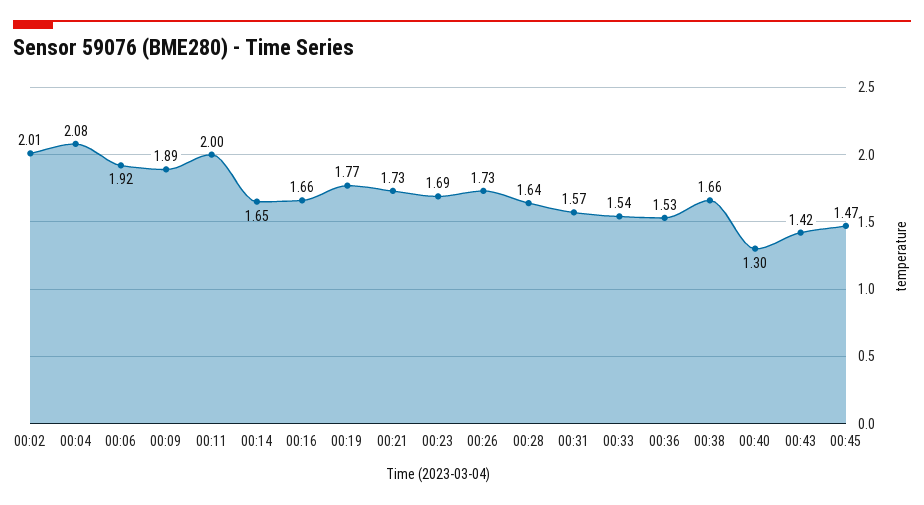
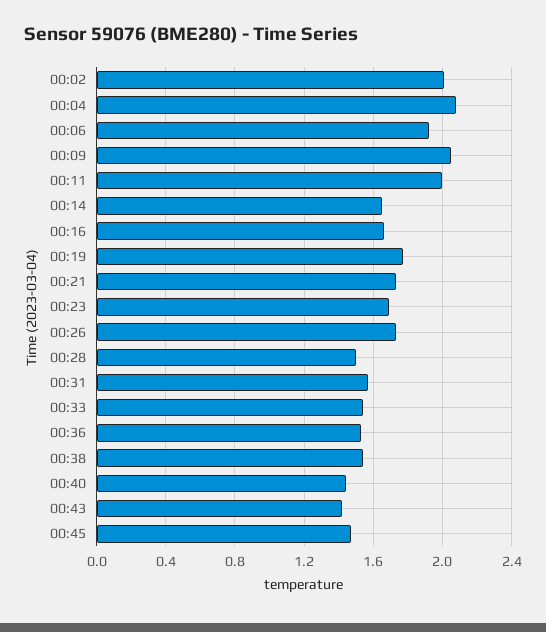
00:09: 1.89 -> 2.05
00:28: 1.64 -> 1.5
00:38: 1.66 -> 1.55
00:40: 1.3 -> 1.45

